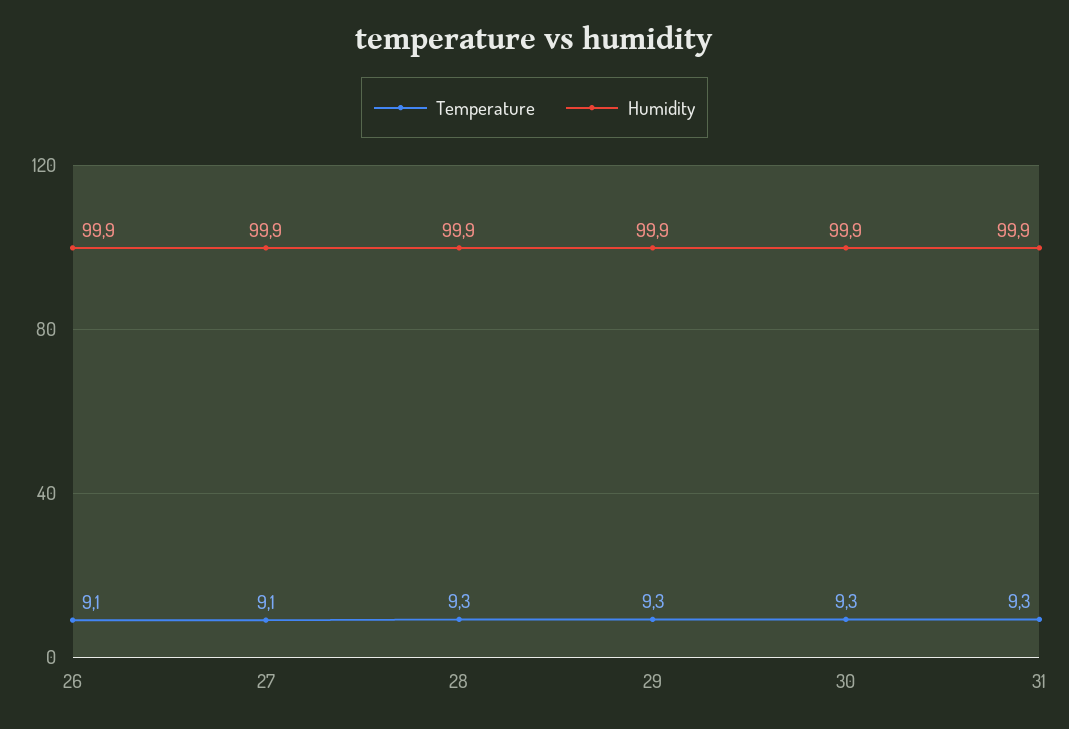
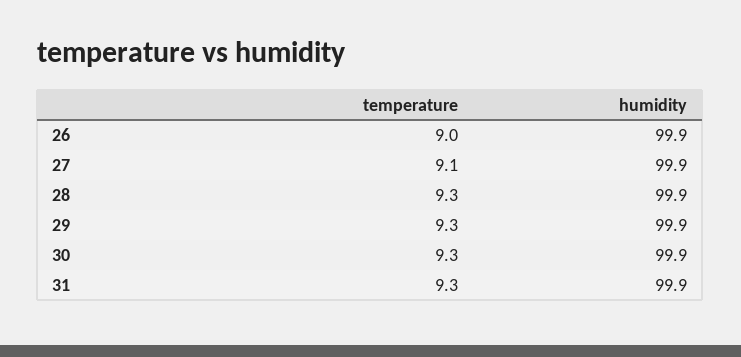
Temperature, 26: 9.1 -> 9

